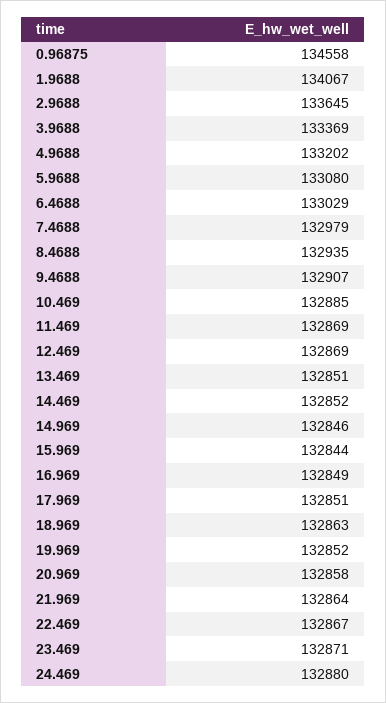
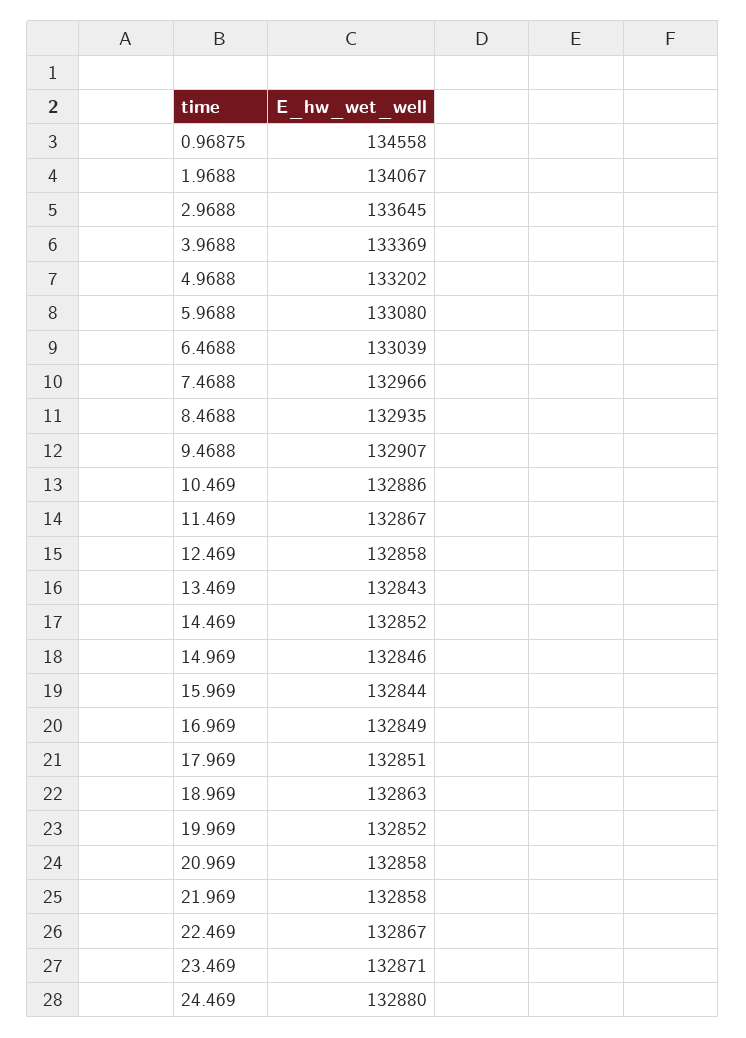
6.4688: 133029 -> 133039
7.4688: 132979 -> 132966
10.469: 132885 -> 132886
11.469: 132869 -> 132867
12.469: 132869 -> 132858
13.469: 132851 -> 132843
21.969: 132864 -> 132858

